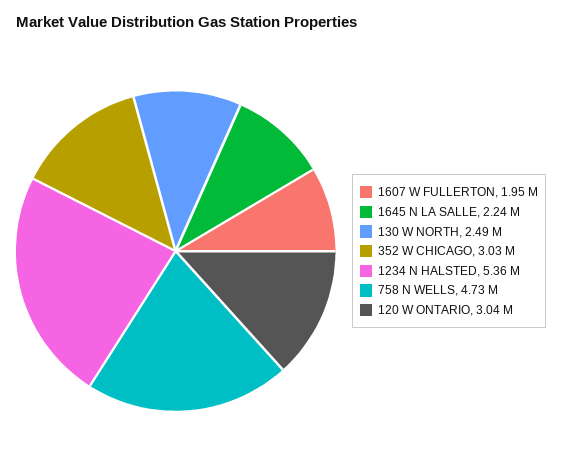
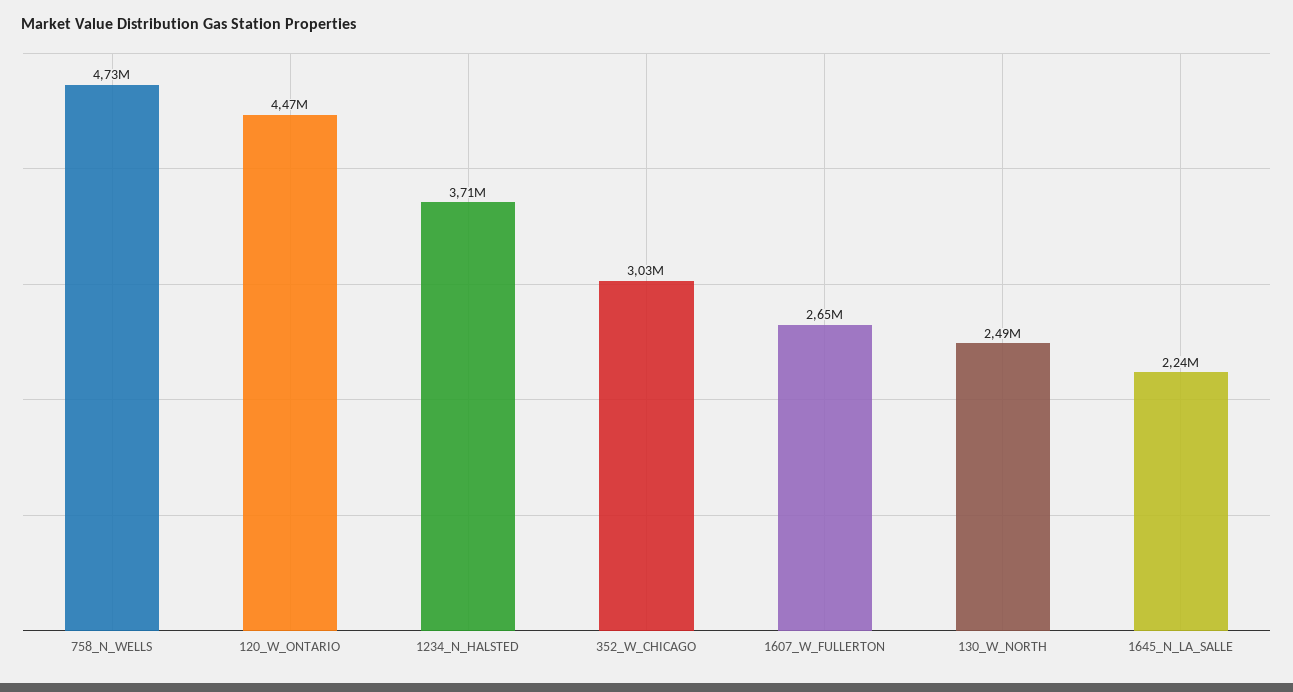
1607 W FULLERTON: 1950000 -> 2650000
1234 N HALSTED: 5360000 -> 3710000
120 W ONTARIO: 3040000 -> 4470000

